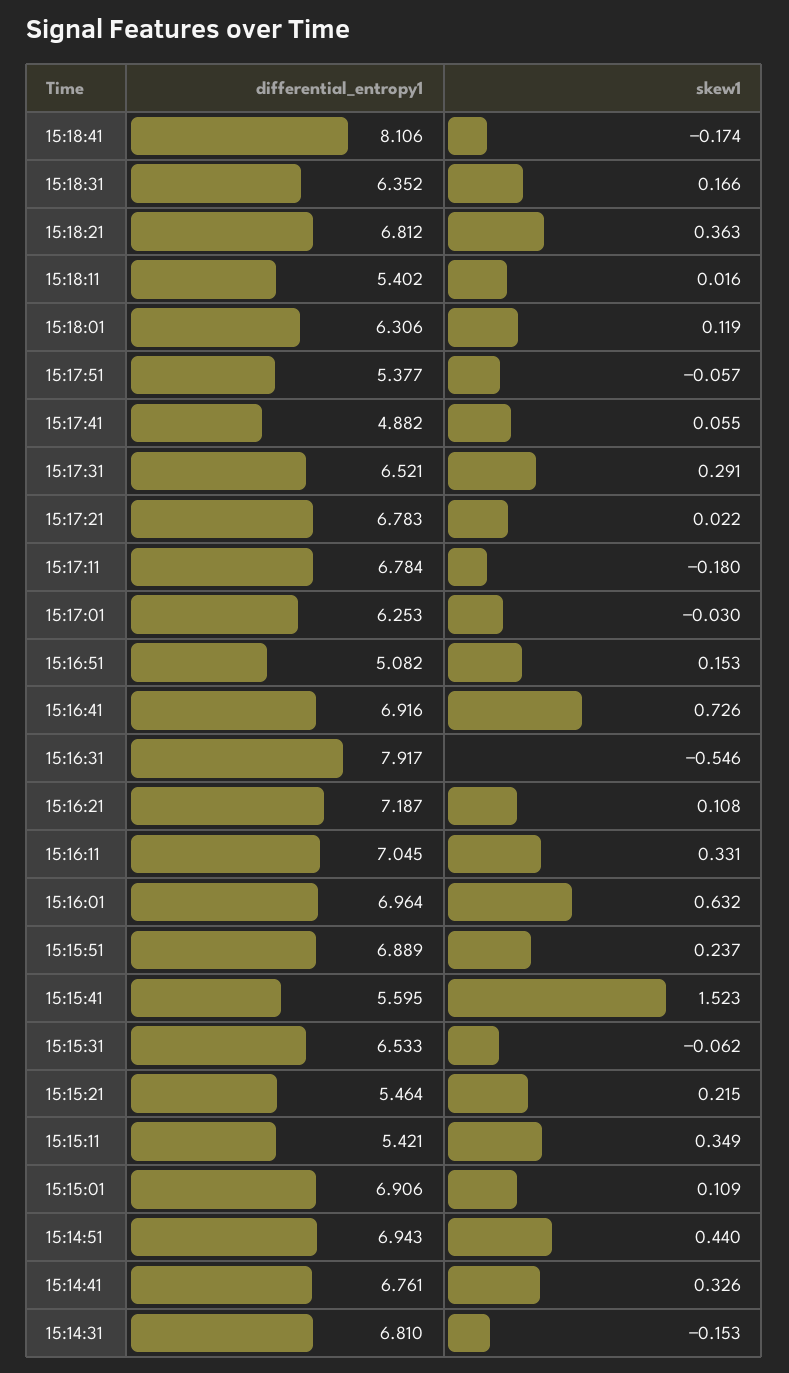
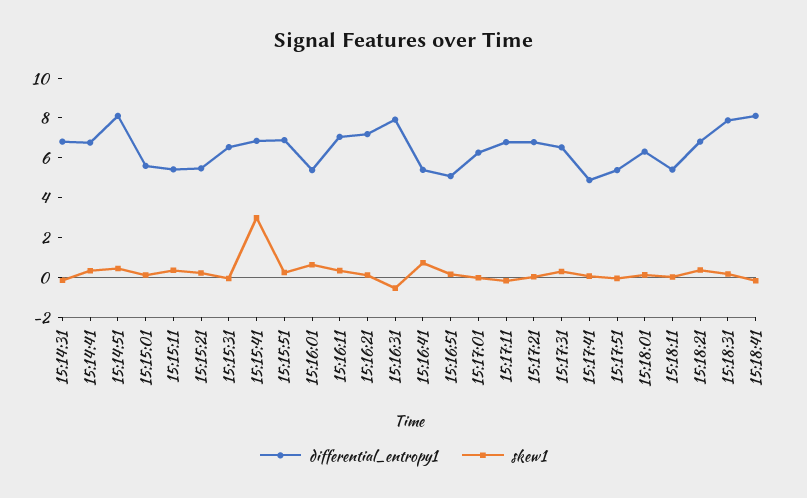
differential_entropy1, 15:18:31: 6.352 -> 8
differential_entropy1, 15:16:41: 6.916 -> 5.5
differential_entropy1, 15:16:01: 6.964 -> 5.5
differential_entropy1, 15:15:41: 5.595 -> 7
skew1, 15:15:41: 1.523 -> 3
differential_entropy1, 15:15:01: 6.906 -> 5.5
differential_entropy1, 15:14:51: 6.943 -> 8

